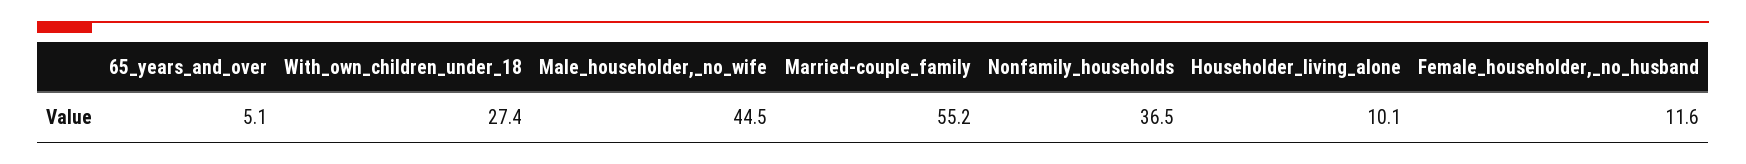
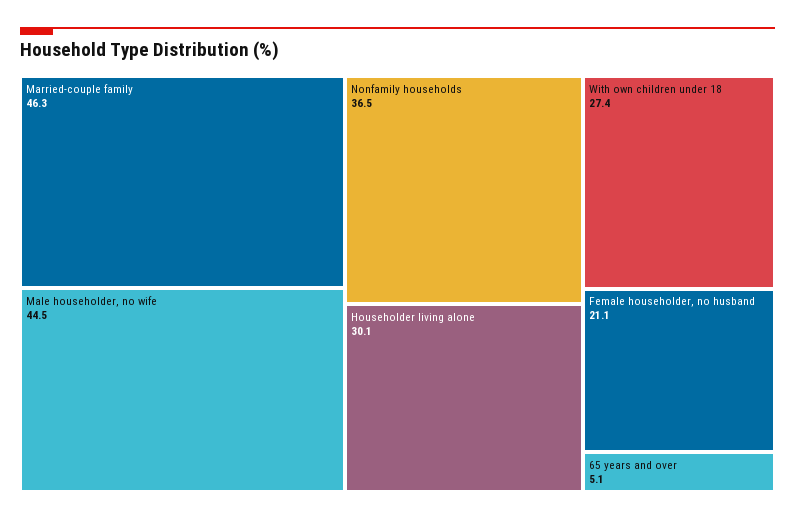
Married-couple_family: 55.2 -> 46.3
Householder_living_alone: 10.1 -> 30.1
Female_householder,_no_husband: 11.6 -> 21.1

